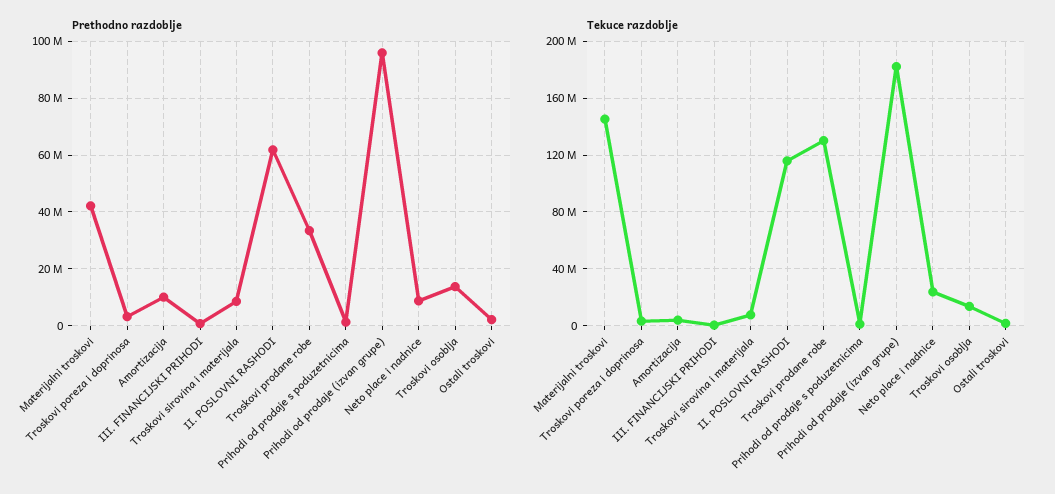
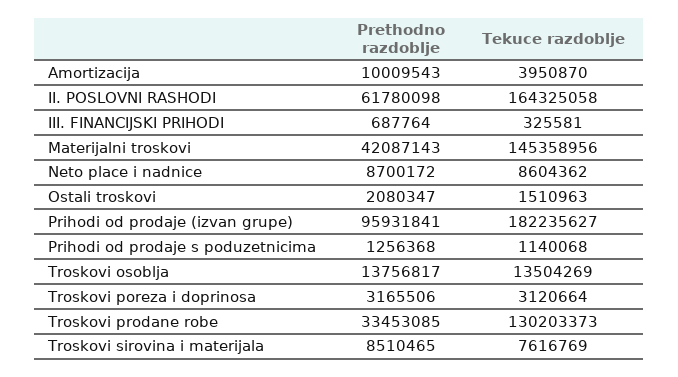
Tekuce razdoblje, II. POSLOVNI RASHODI: 115000000 -> 164325058
Tekuce razdoblje, Neto place i nadnice: 25000000 -> 8604362

